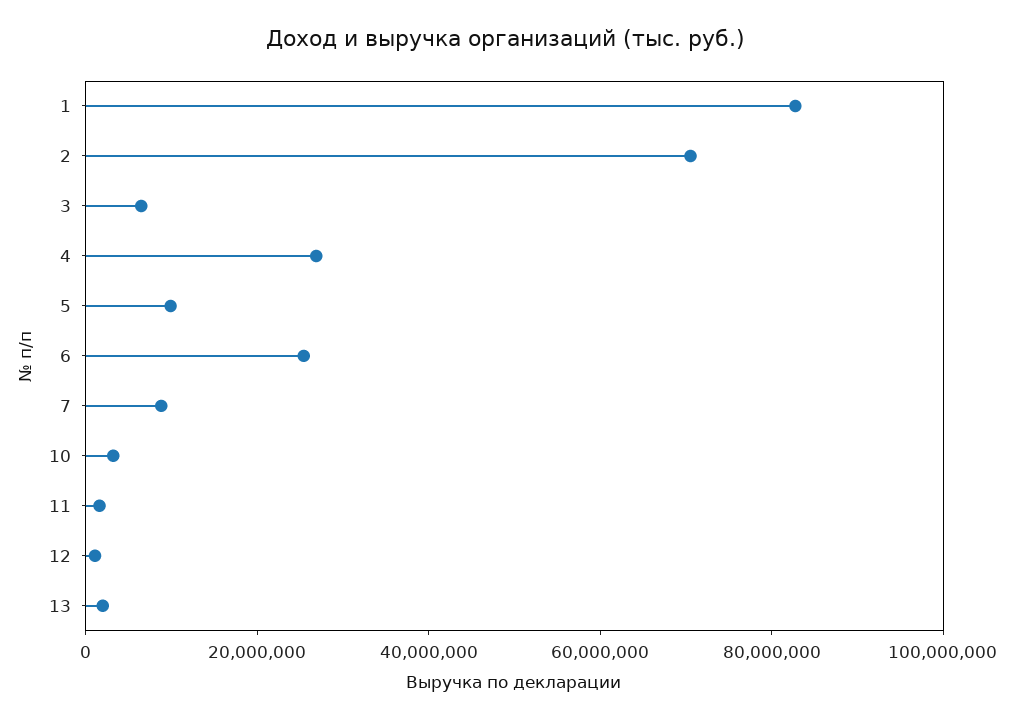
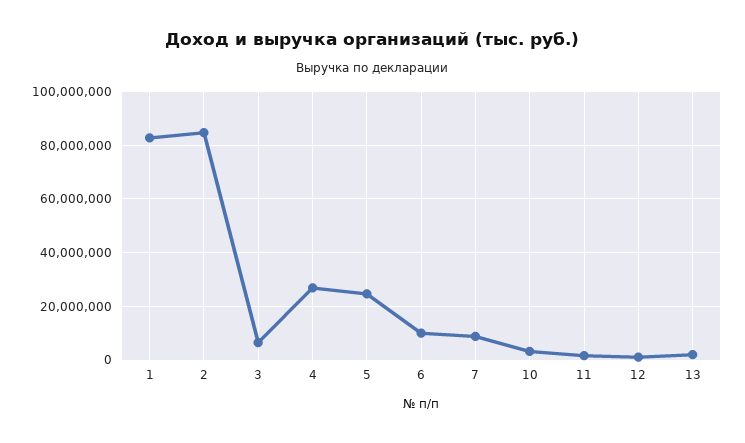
2: 70000000 -> 85000000
5: 10000000 -> 25000000
6: 25000000 -> 10000000

